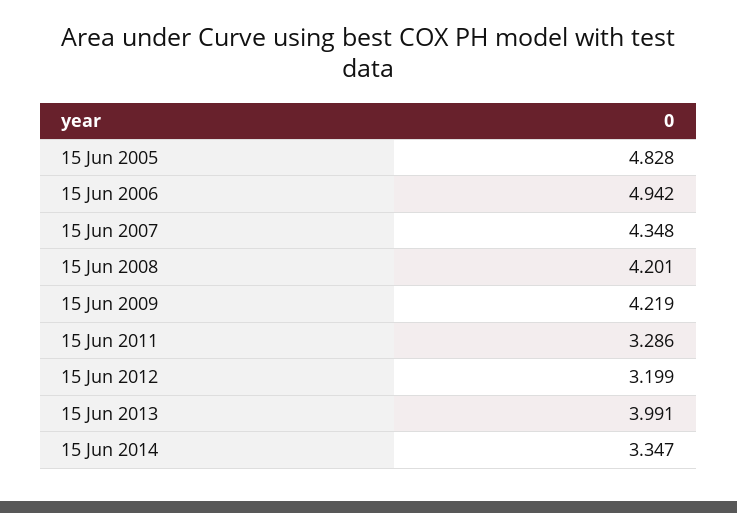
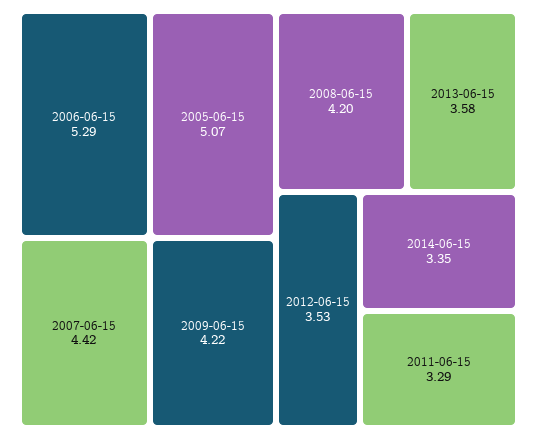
15 Jun 2005: 4.828 -> 5.07
15 Jun 2006: 4.942 -> 5.29
15 Jun 2007: 4.348 -> 4.42
15 Jun 2012: 3.199 -> 3.53
15 Jun 2013: 3.991 -> 3.58

